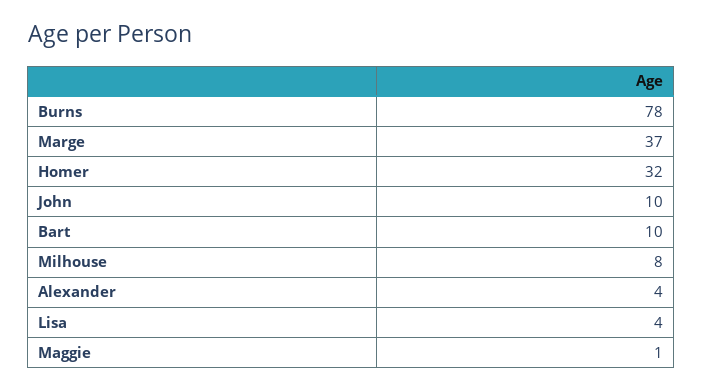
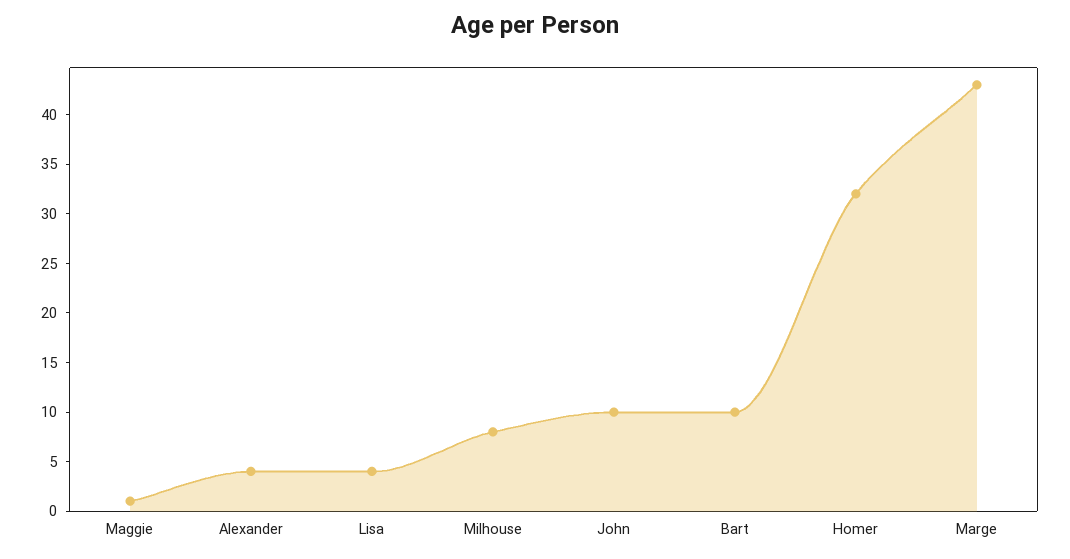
Burns: 78 -> none
Marge: 37 -> 43

